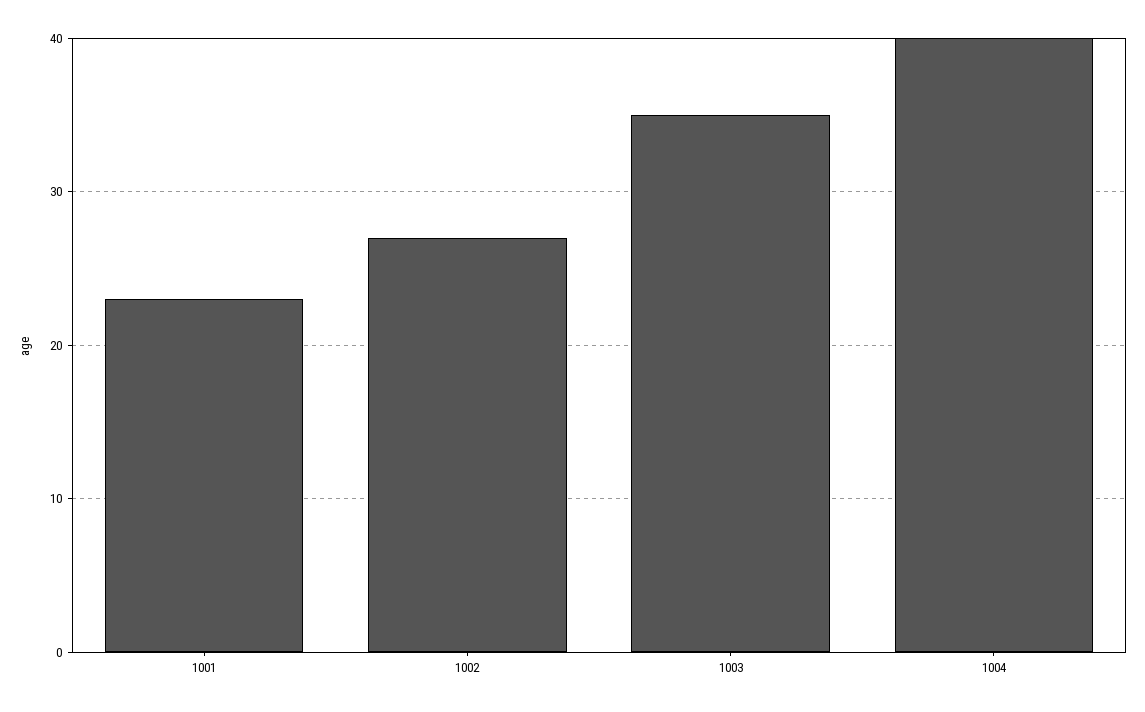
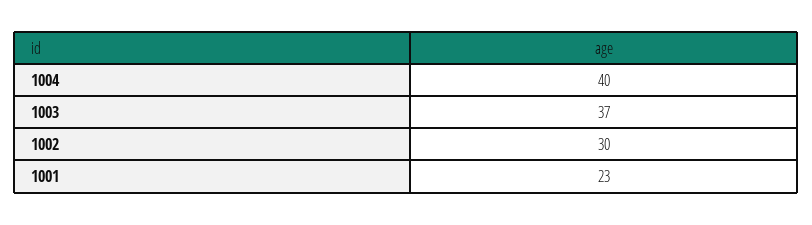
1002: 27 -> 30
1003: 35 -> 37

